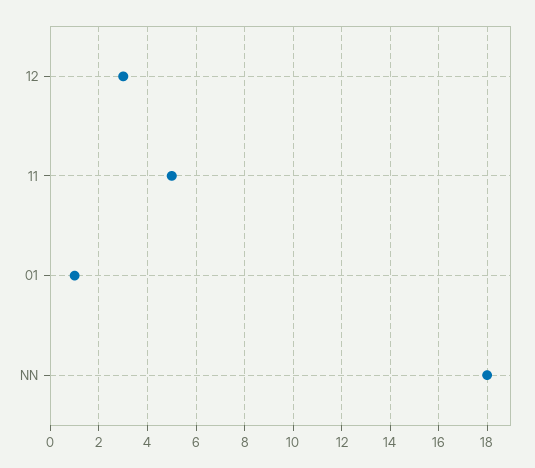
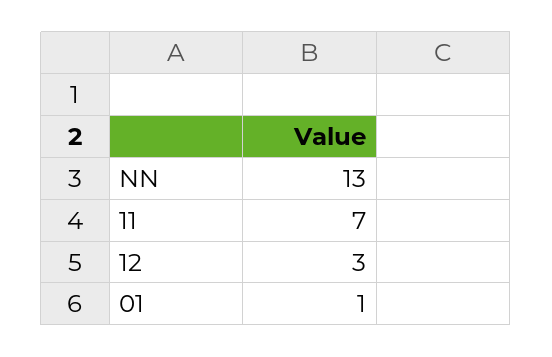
11: 5 -> 7
NN: 18 -> 13

